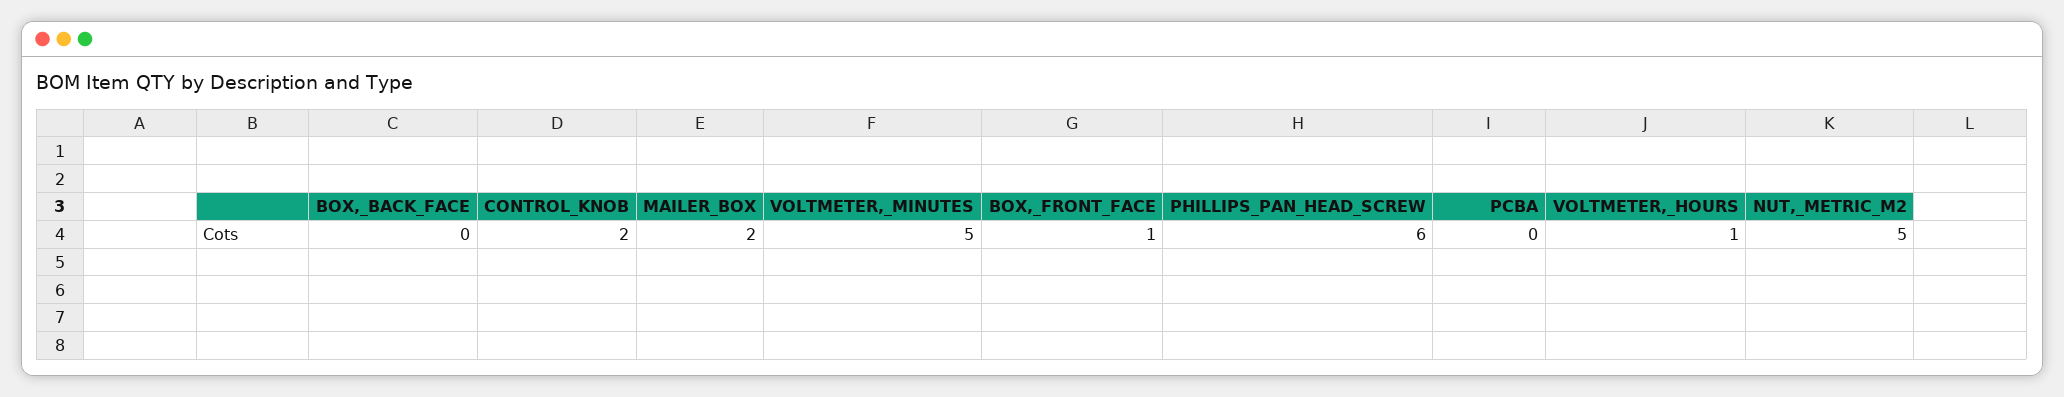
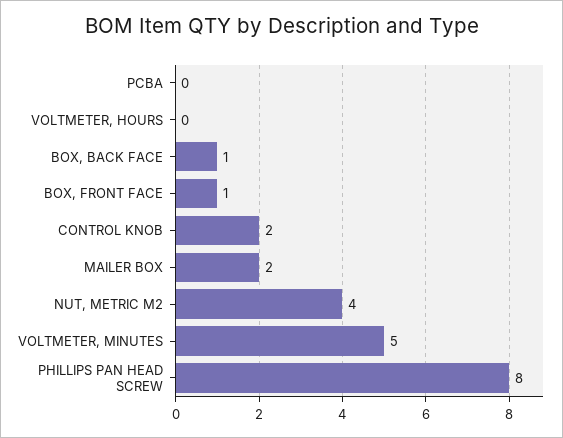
BOX,_BACK_FACE: 0 -> 1
PHILLIPS_PAN_HEAD_SCREW: 6 -> 8
VOLTMETER,_HOURS: 1 -> 0
NUT,_METRIC_M2: 5 -> 4

